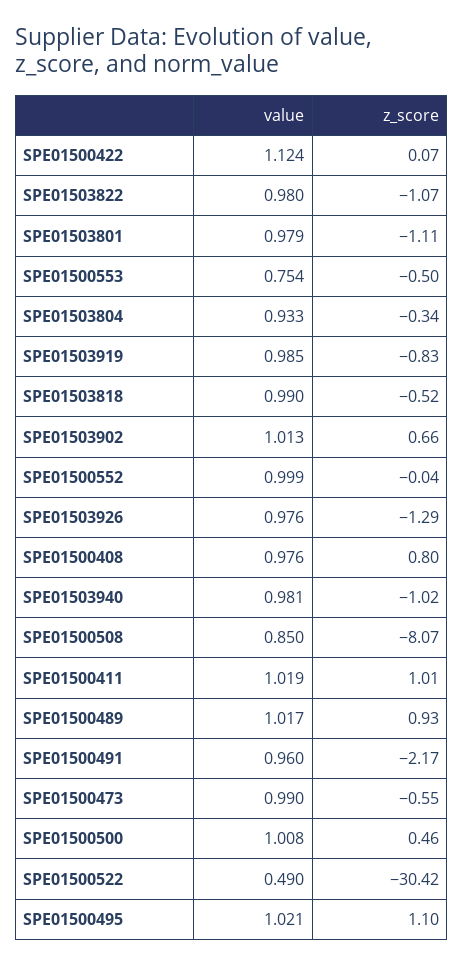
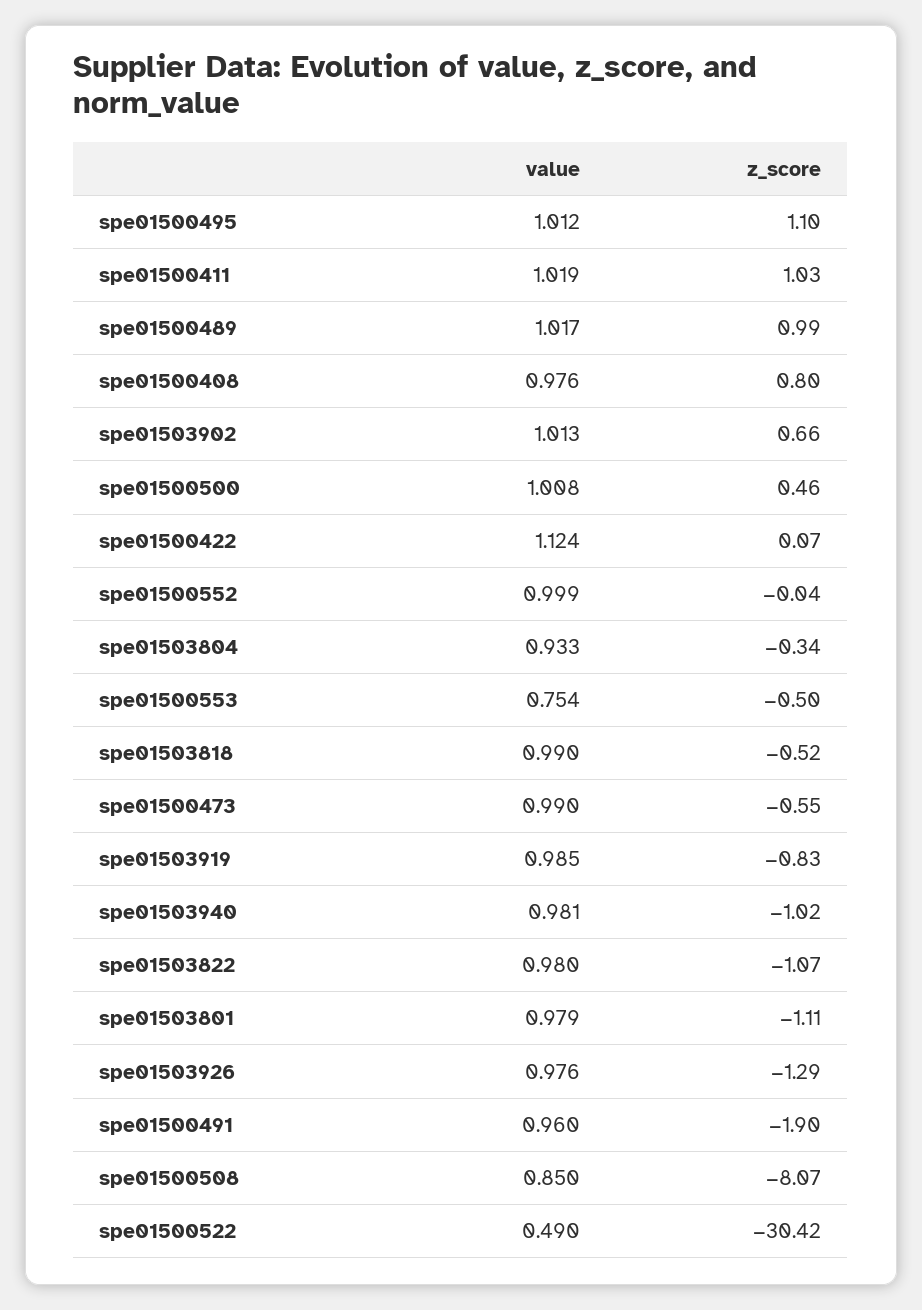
z_score, SPE01500411: 1.01 -> 1.03
z_score, SPE01500489: 0.93 -> 0.99
z_score, SPE01500491: -2.17 -> -1.9
value, SPE01500495: 1.021 -> 1.012

